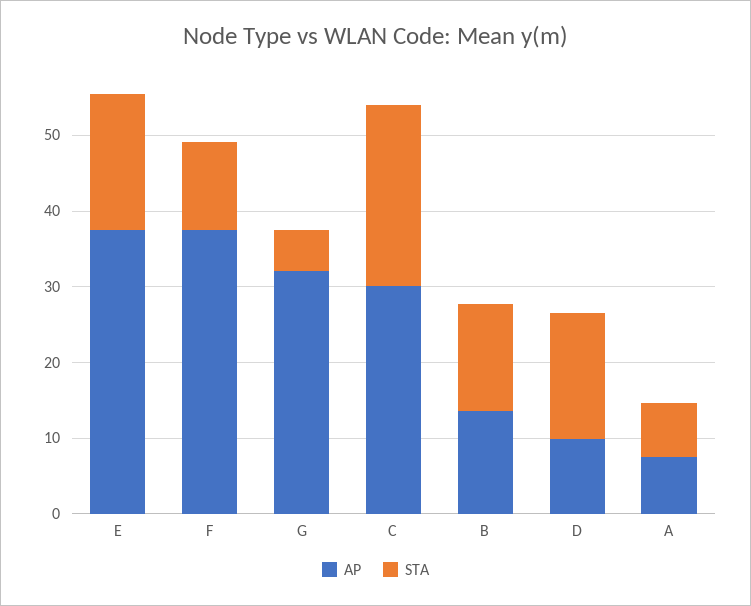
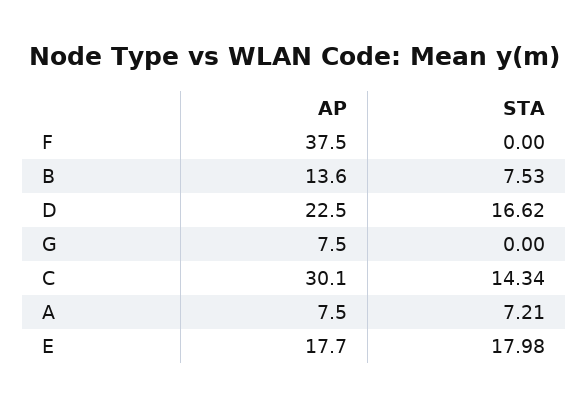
AP, E: 38 -> 17.7
STA, F: 12 -> 0
AP, G: 32 -> 7.5
STA, G: 6 -> 0
STA, C: 24 -> 14.34
STA, B: 14 -> 7.53
AP, D: 10 -> 22.5

